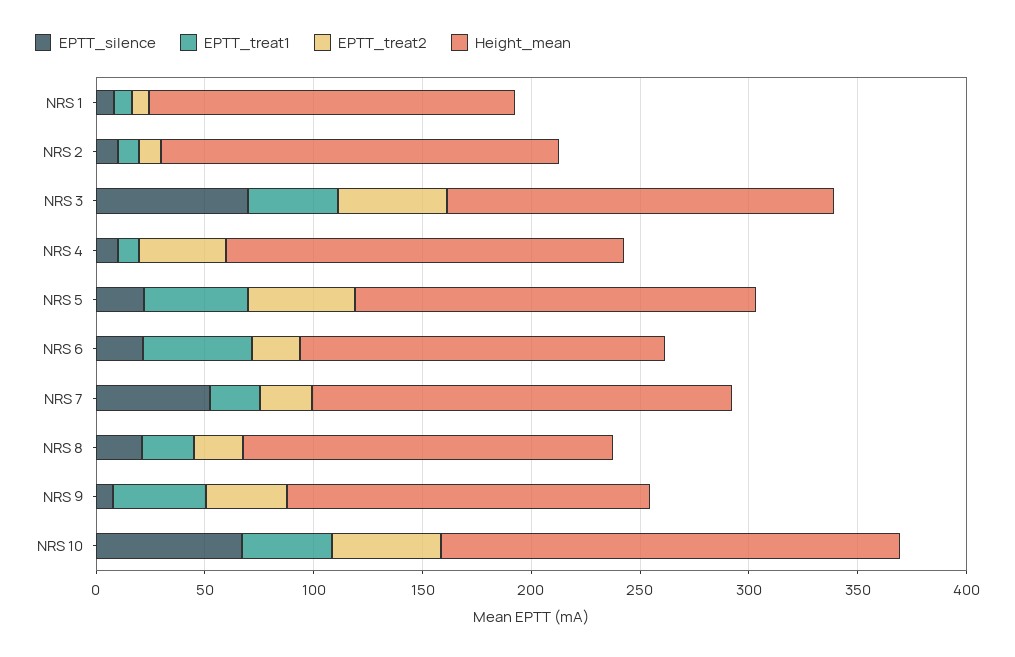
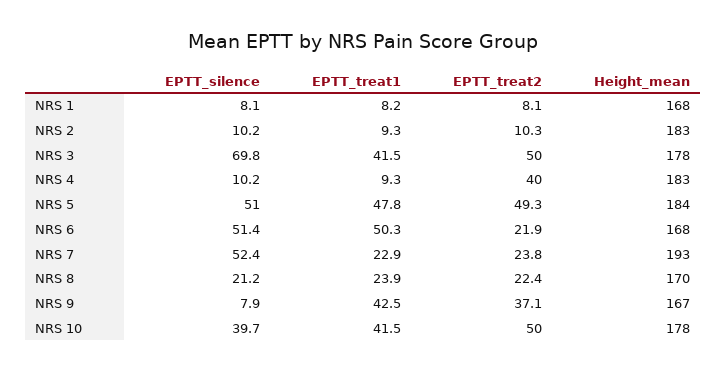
EPTT_silence, NRS 5: 20 -> 51
EPTT_silence, NRS 6: 20 -> 51.4
EPTT_silence, NRS 10: 70 -> 39.7
Height_mean, NRS 10: 210 -> 178

